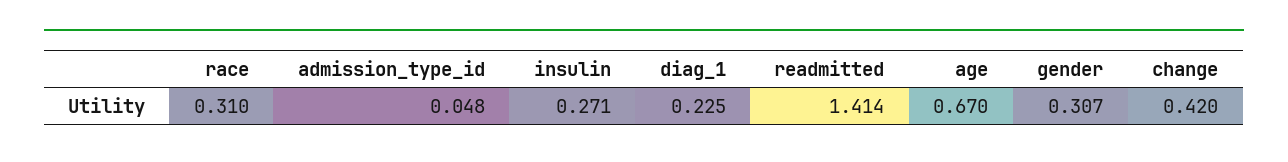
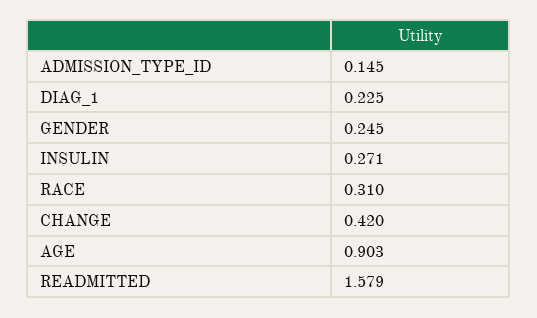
admission_type_id: 0.048 -> 0.145
readmitted: 1.414 -> 1.579
age: 0.67 -> 0.903
gender: 0.307 -> 0.245

